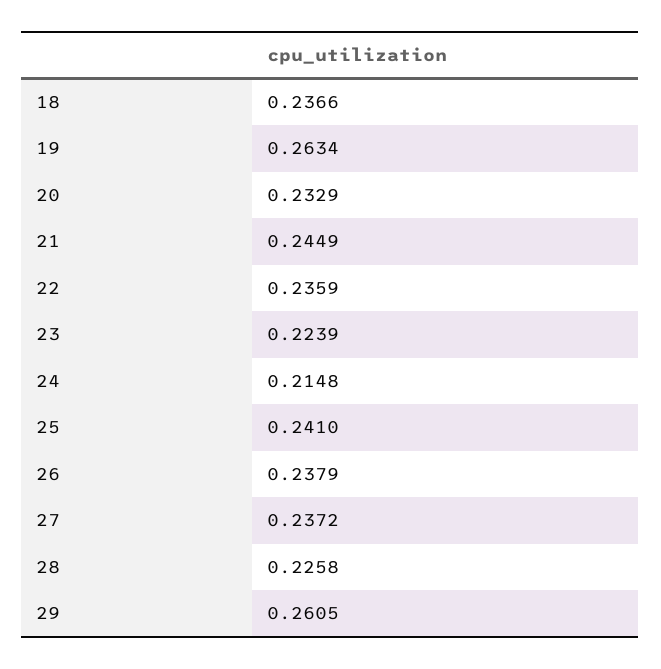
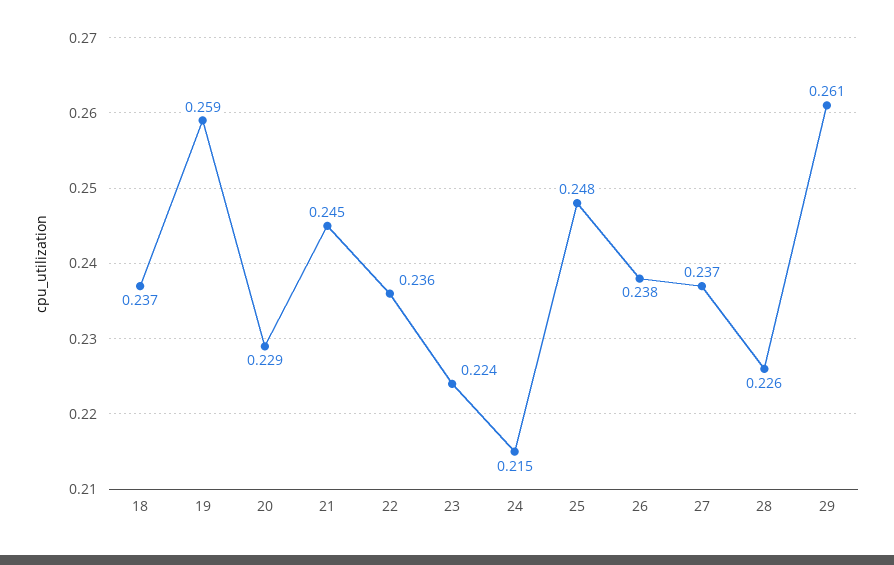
19: 0.2634 -> 0.259
20: 0.2329 -> 0.229
25: 0.241 -> 0.248

